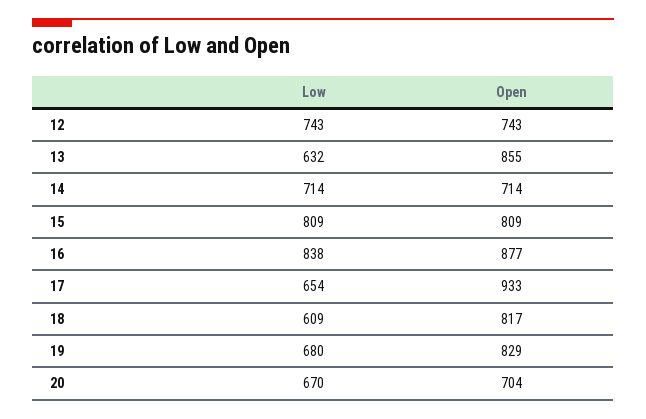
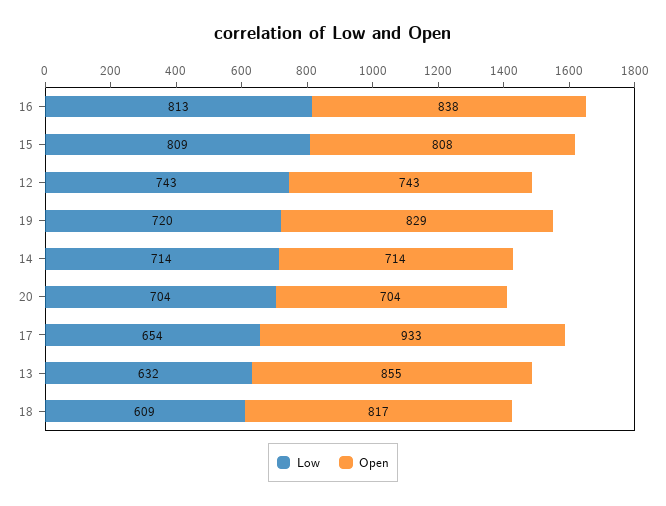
Open, 15: 809 -> 808
Low, 16: 838 -> 813
Open, 16: 877 -> 838
Low, 19: 680 -> 720
Low, 20: 670 -> 704

